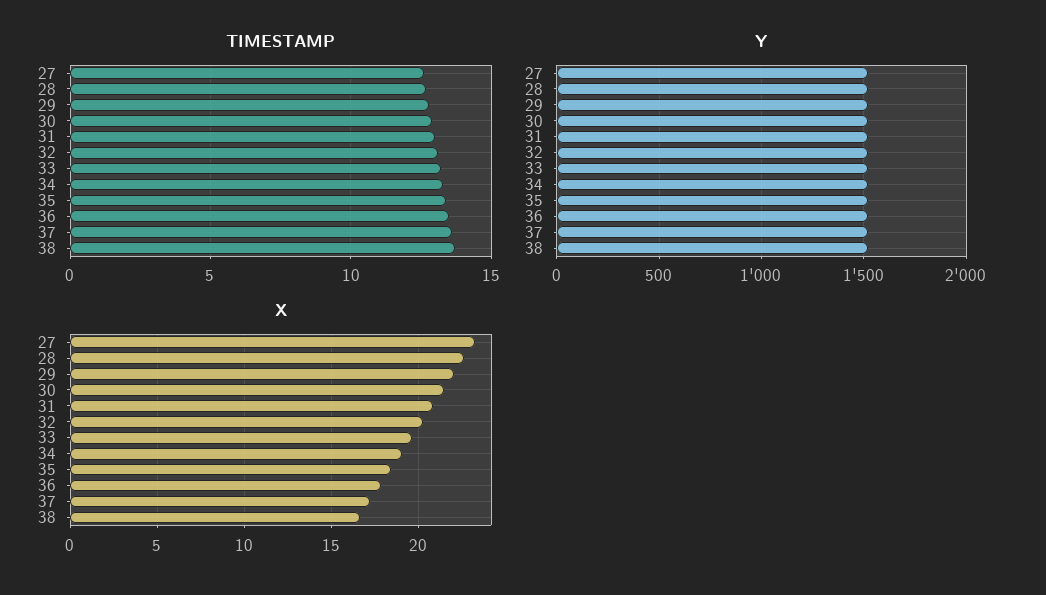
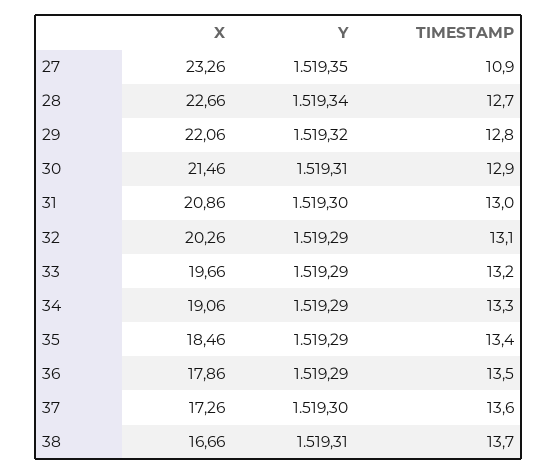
TIMESTAMP, 27: 12.5 -> 10.9

